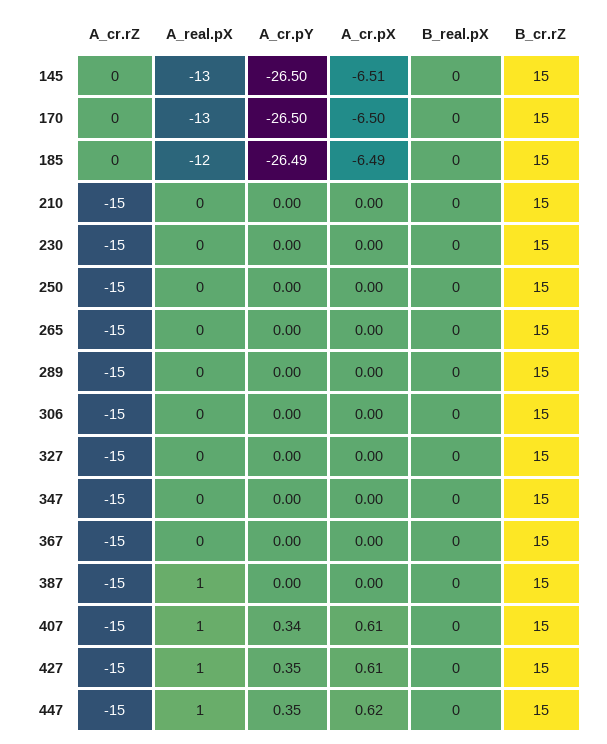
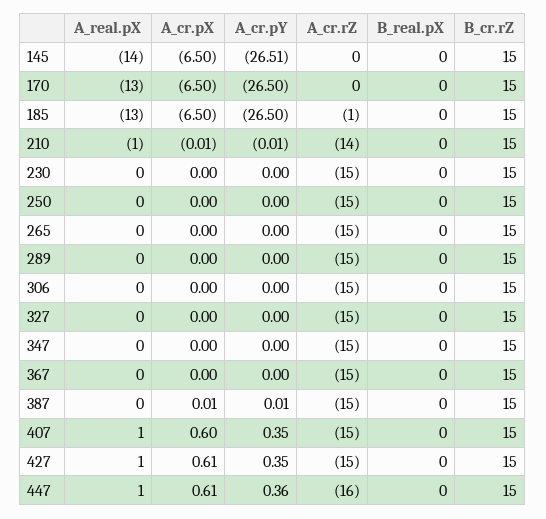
A_real.pX, 145: -13 -> -14
A_cr.pY, 145: -26.5 -> -26.51
A_cr.pX, 145: -6.51 -> -6.5
A_cr.rZ, 185: 0 -> -1
A_real.pX, 185: -12 -> -13
A_cr.pY, 185: -26.49 -> -26.5
A_cr.pX, 185: -6.49 -> -6.5
A_cr.rZ, 210: -15 -> -14
A_real.pX, 210: 0 -> -1
A_cr.pY, 210: 0 -> -0.01
A_cr.pX, 210: 0 -> -0.01
A_real.pX, 387: 1 -> 0
A_cr.pY, 387: 0 -> 0.01
A_cr.pX, 387: 0 -> 0.01
A_cr.pY, 407: 0.34 -> 0.35
A_cr.pX, 407: 0.61 -> 0.6
A_cr.rZ, 447: -15 -> -16
A_cr.pY, 447: 0.35 -> 0.36
A_cr.pX, 447: 0.62 -> 0.61

